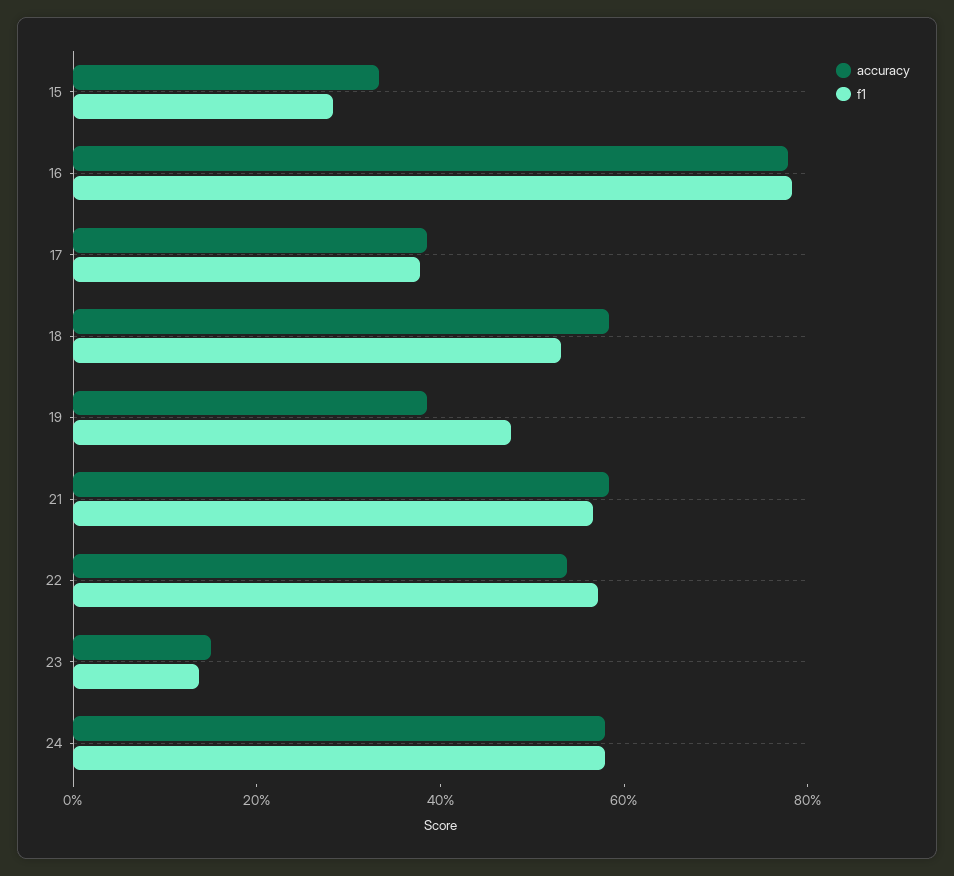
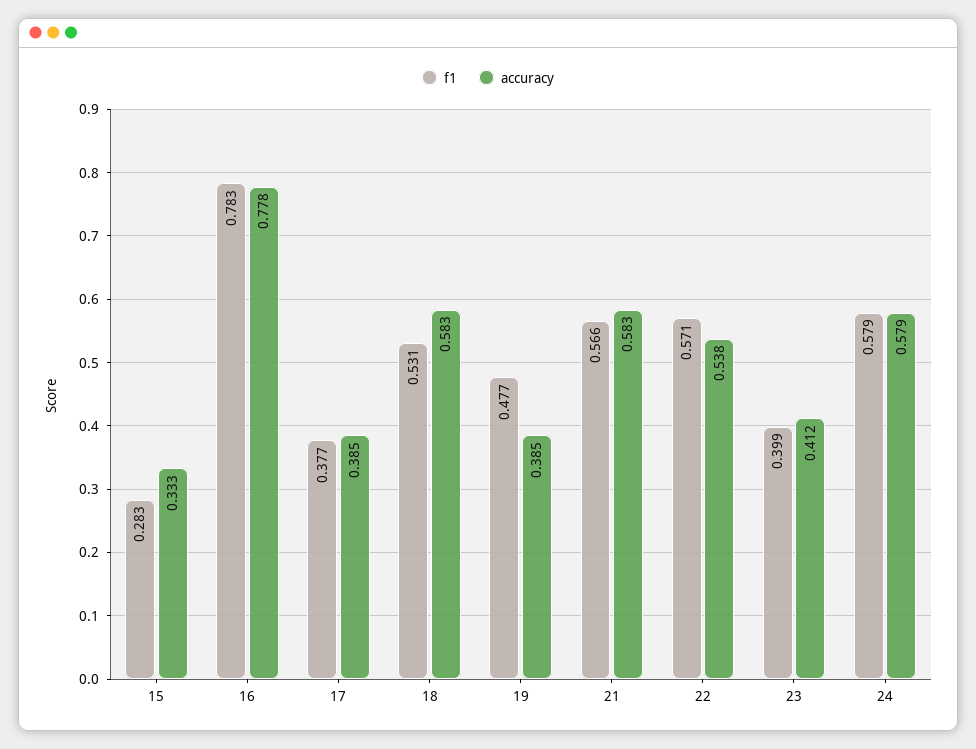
accuracy, 23: 0.15 -> 0.412
f1, 23: 0.15 -> 0.399

